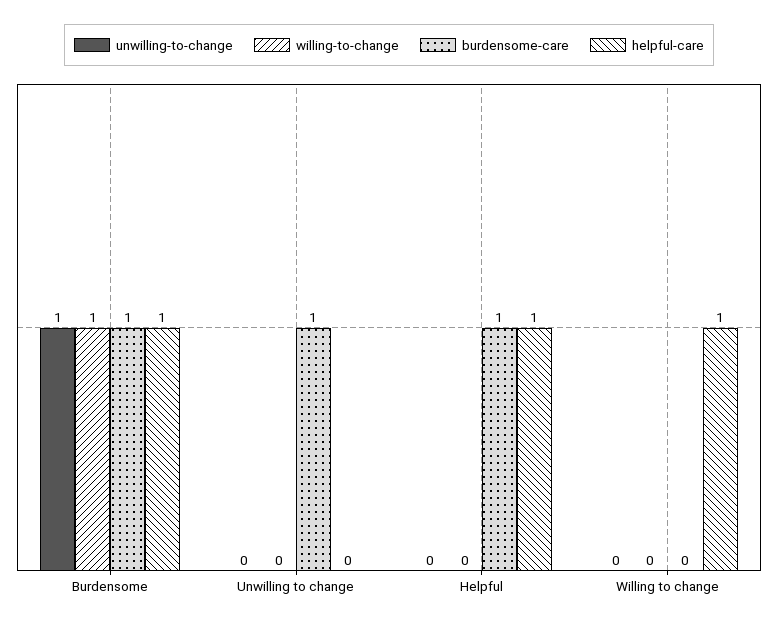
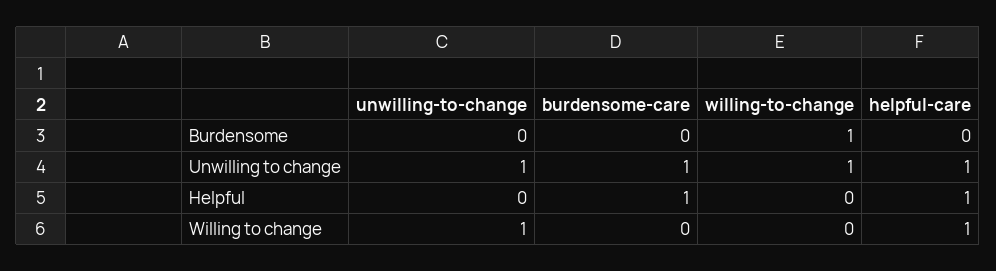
unwilling-to-change, Burdensome: 1 -> 0
burdensome-care, Burdensome: 1 -> 0
helpful-care, Burdensome: 1 -> 0
unwilling-to-change, Unwilling to change: 0 -> 1
willing-to-change, Unwilling to change: 0 -> 1
helpful-care, Unwilling to change: 0 -> 1
unwilling-to-change, Willing to change: 0 -> 1

